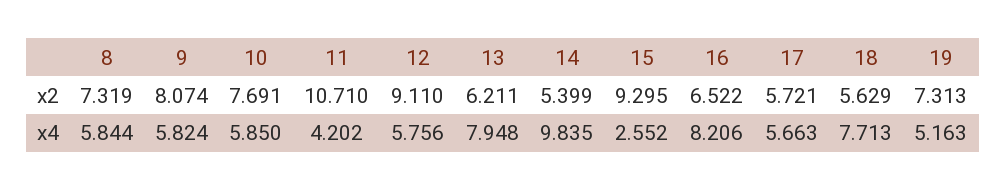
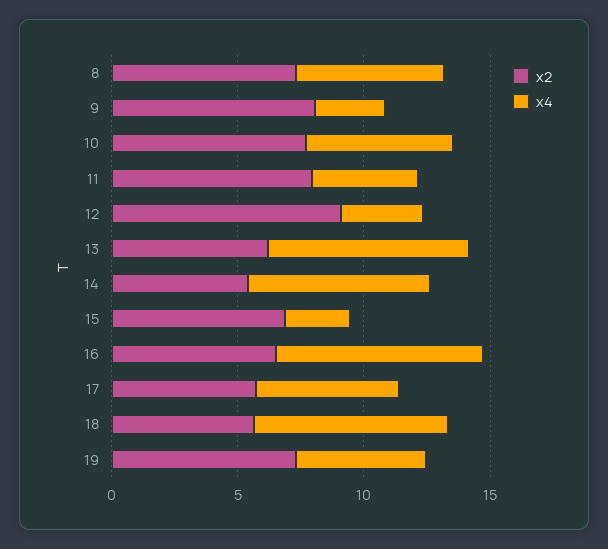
x2, 11: 10.71 -> 8
x2, 15: 9.295 -> 7
x4, 9: 5.824 -> 3
x4, 12: 5.756 -> 3
x4, 14: 9.835 -> 7

